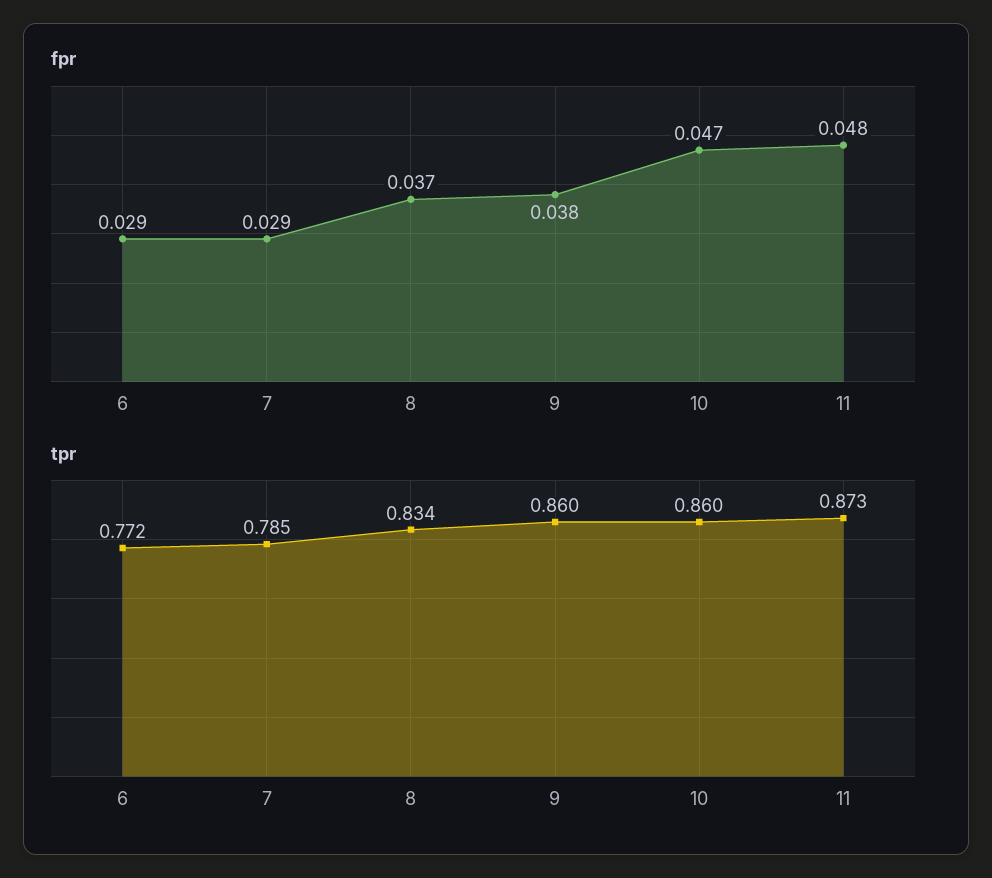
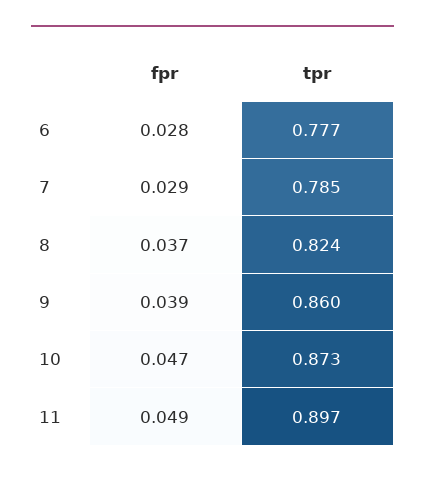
fpr, 6: 0.029 -> 0.028
fpr, 9: 0.038 -> 0.039
fpr, 11: 0.048 -> 0.049
tpr, 6: 0.772 -> 0.777
tpr, 8: 0.834 -> 0.824
tpr, 10: 0.86 -> 0.873
tpr, 11: 0.873 -> 0.897

